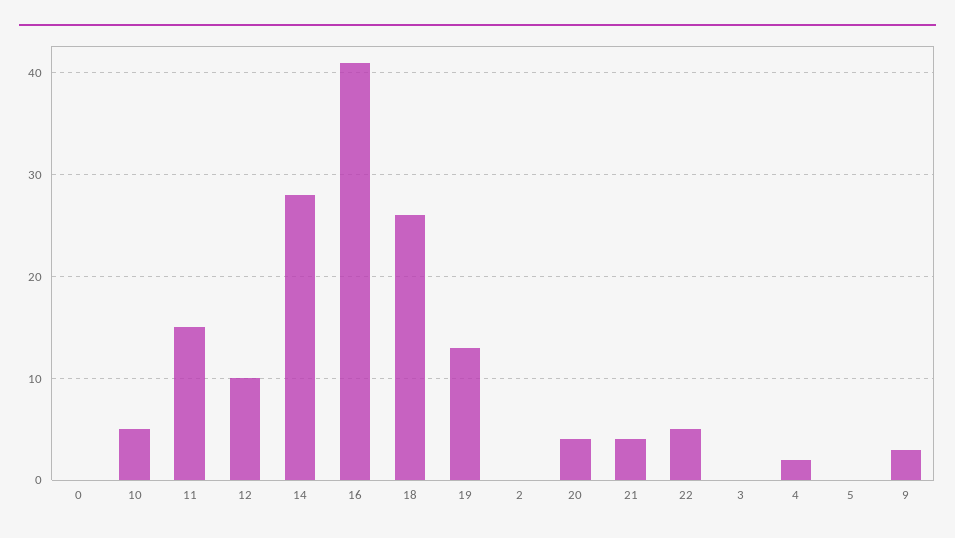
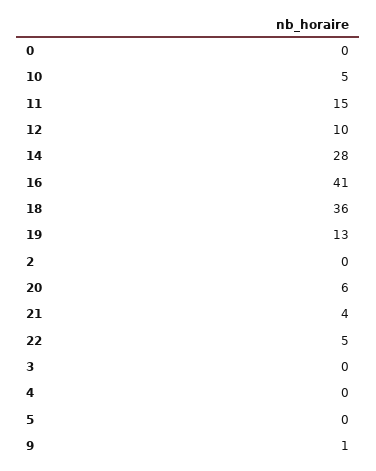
18: 26 -> 36
20: 4 -> 6
4: 2 -> 0
9: 3 -> 1

